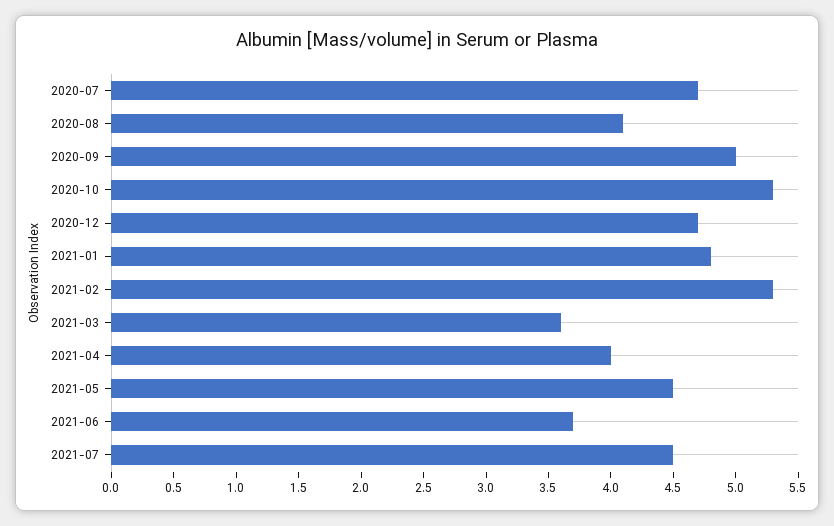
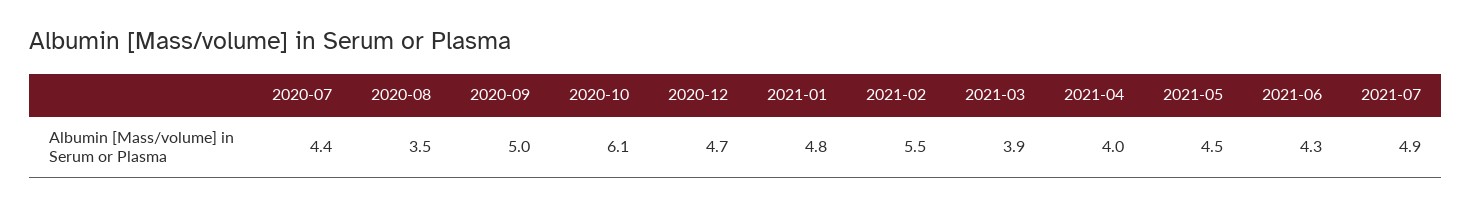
2020-07: 4.7 -> 4.4
2020-08: 4.1 -> 3.5
2020-10: 5.3 -> 6.1
2021-02: 5.3 -> 5.5
2021-03: 3.6 -> 3.9
2021-06: 3.7 -> 4.3
2021-07: 4.5 -> 4.9

